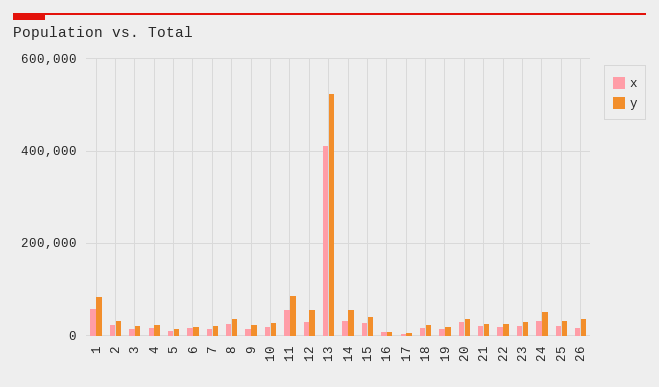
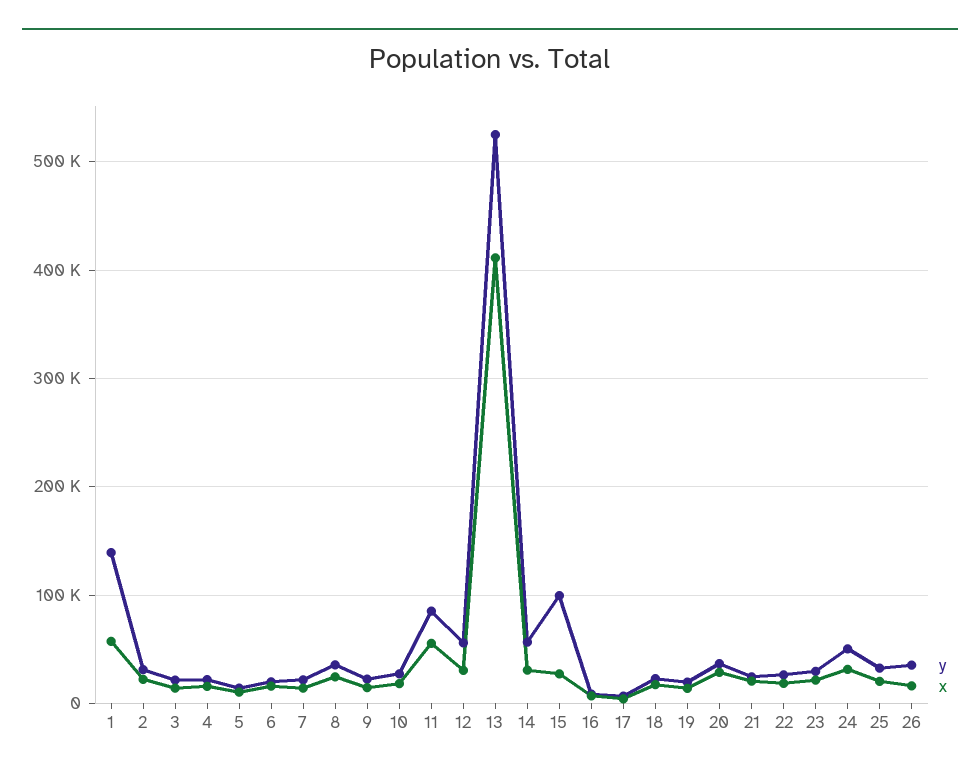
y, 1: 80000 -> 140000
y, 15: 40000 -> 100000

